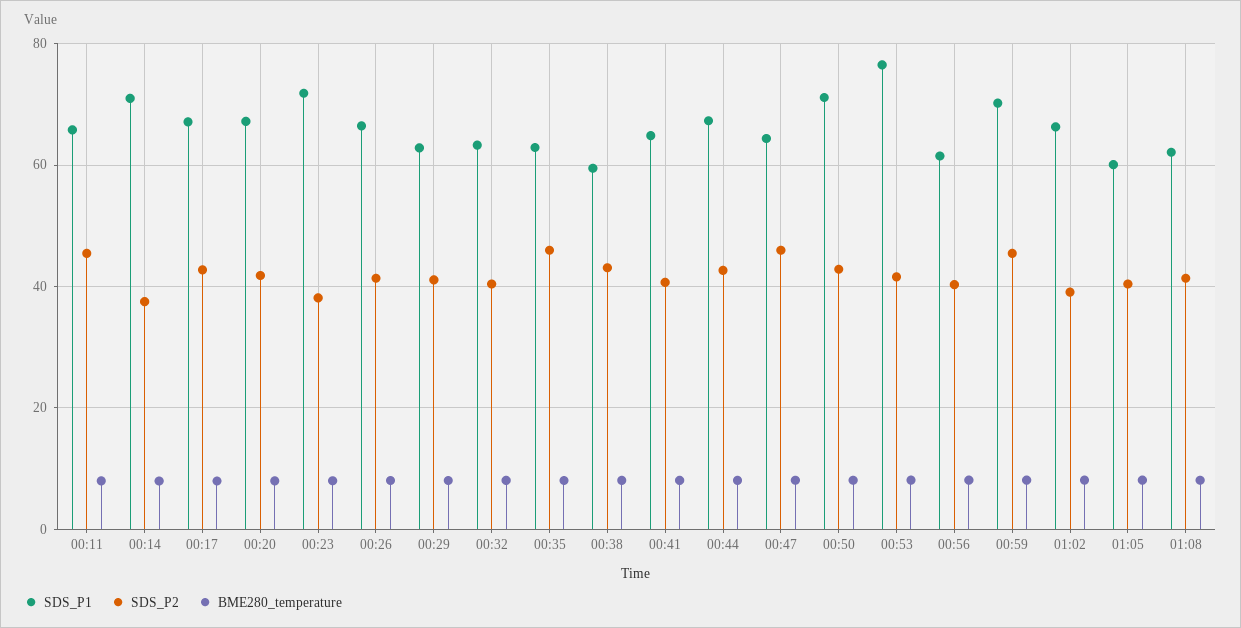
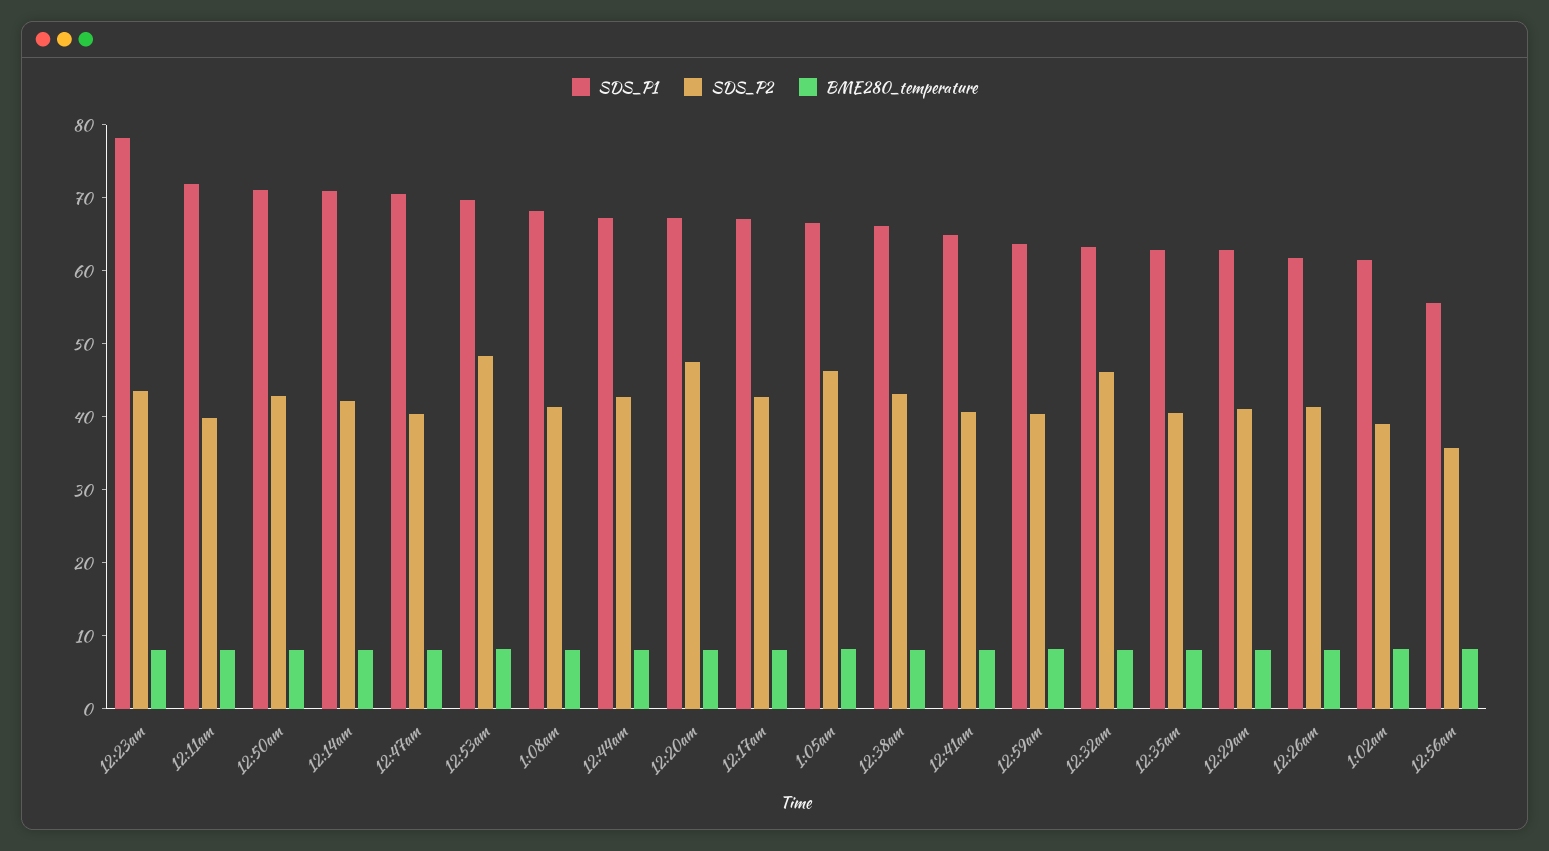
SDS_P1, 00:11: 66 -> 72
SDS_P2, 00:11: 46 -> 40
SDS_P2, 00:14: 38 -> 42
SDS_P2, 00:20: 42 -> 48
SDS_P1, 00:23: 72 -> 78
SDS_P2, 00:23: 38 -> 44
SDS_P1, 00:26: 66 -> 62
SDS_P2, 00:32: 40 -> 46
SDS_P2, 00:35: 46 -> 40
SDS_P1, 00:38: 60 -> 66
SDS_P1, 00:47: 64 -> 70
SDS_P2, 00:47: 46 -> 40
SDS_P1, 00:53: 76 -> 70
SDS_P2, 00:53: 42 -> 48
SDS_P1, 00:56: 62 -> 56
SDS_P2, 00:56: 40 -> 36
SDS_P1, 00:59: 70 -> 64
SDS_P2, 00:59: 46 -> 40
SDS_P1, 01:02: 66 -> 62
SDS_P1, 01:05: 60 -> 66
SDS_P2, 01:05: 40 -> 46
SDS_P1, 01:08: 62 -> 68

